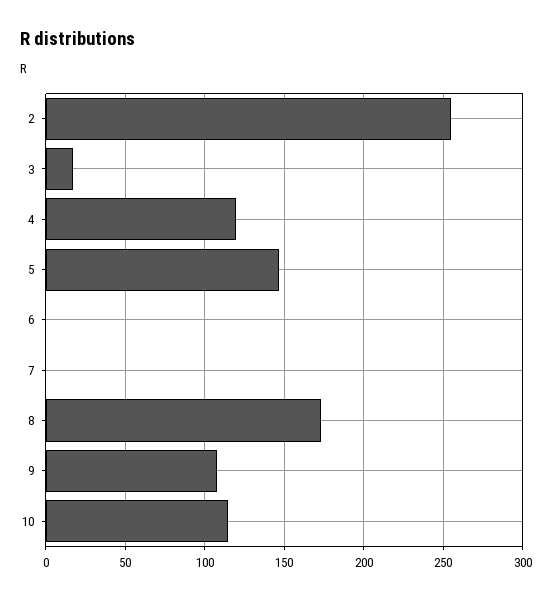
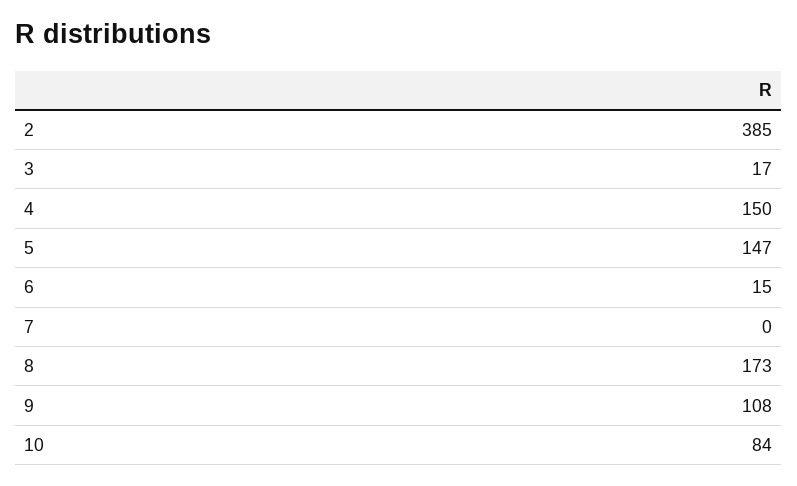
2: 255 -> 385
4: 120 -> 150
6: 0 -> 15
10: 115 -> 84

